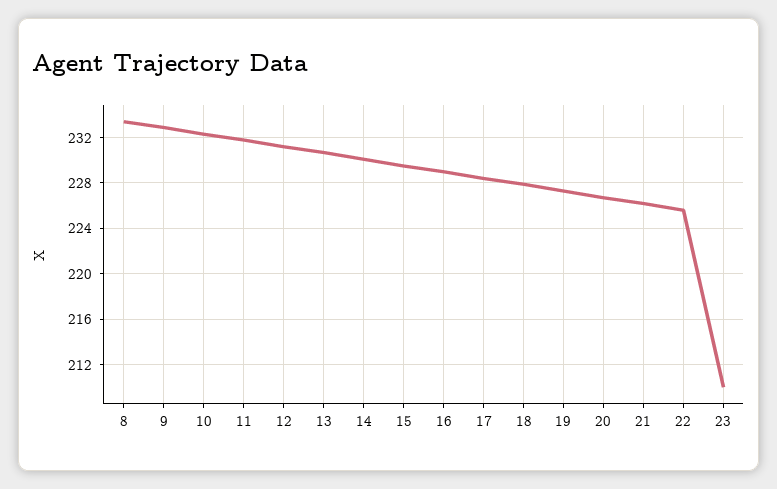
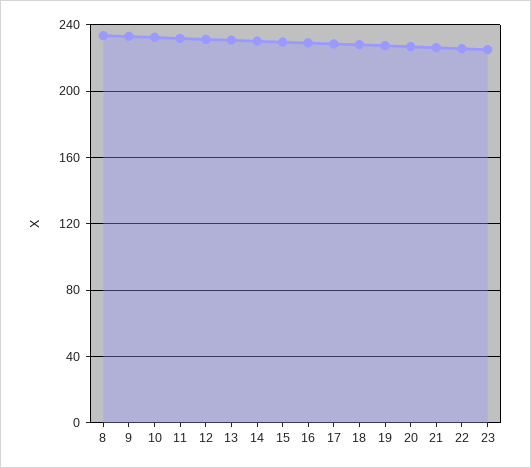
23: 210 -> 225

